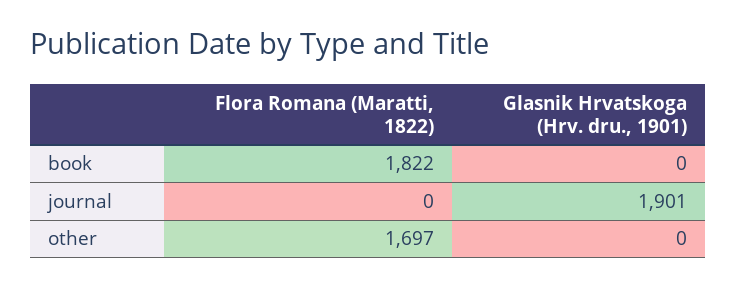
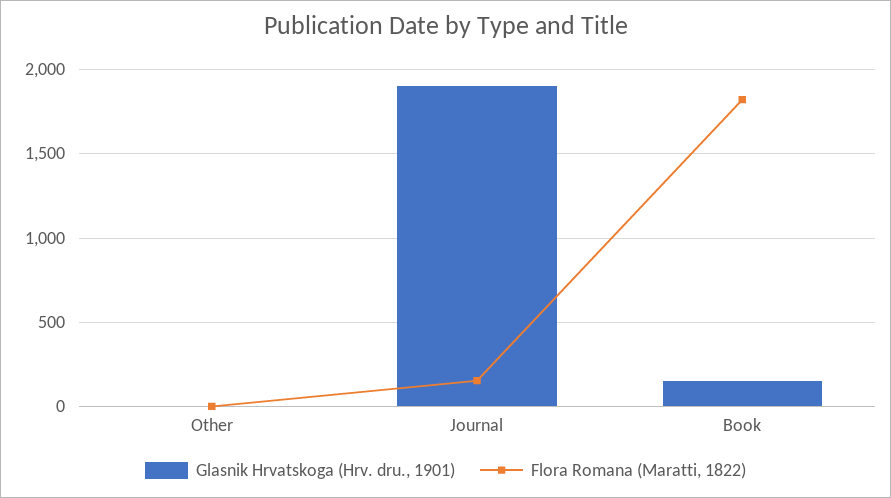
Glasnik Hrvatskoga (Hrv. dru., 1901), book: 0 -> 150
Flora Romana (Maratti, 1822), journal: 0 -> 150
Flora Romana (Maratti, 1822), other: 1697 -> 0

